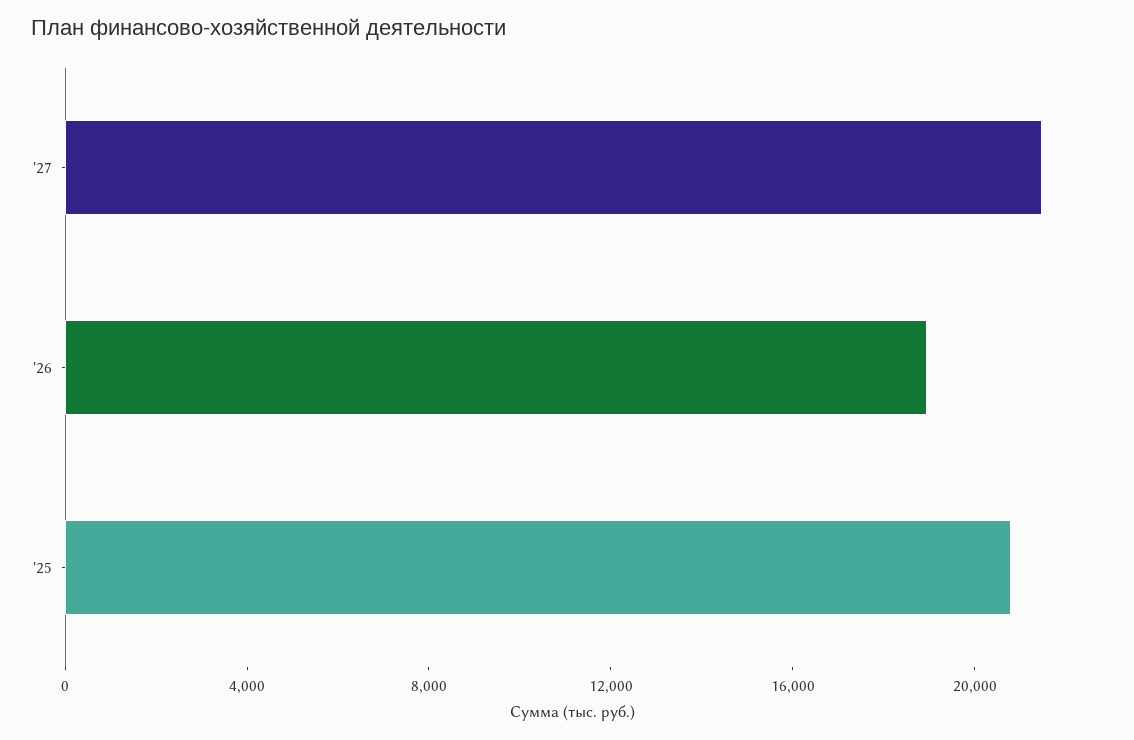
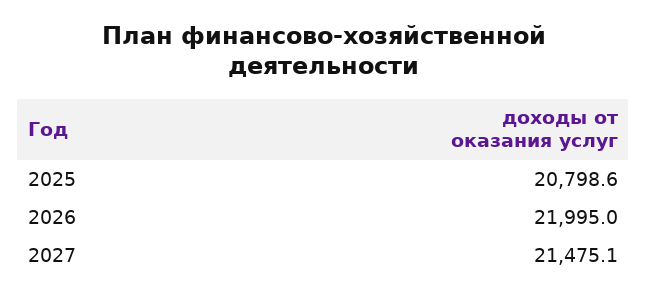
'26: 19000 -> 21995

